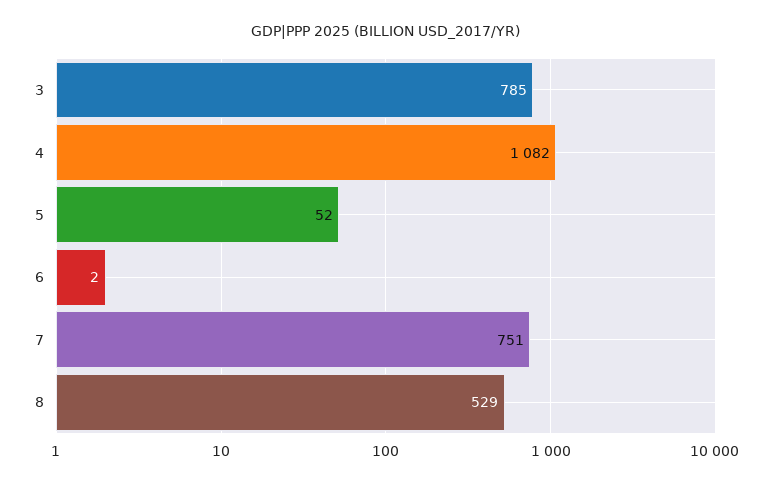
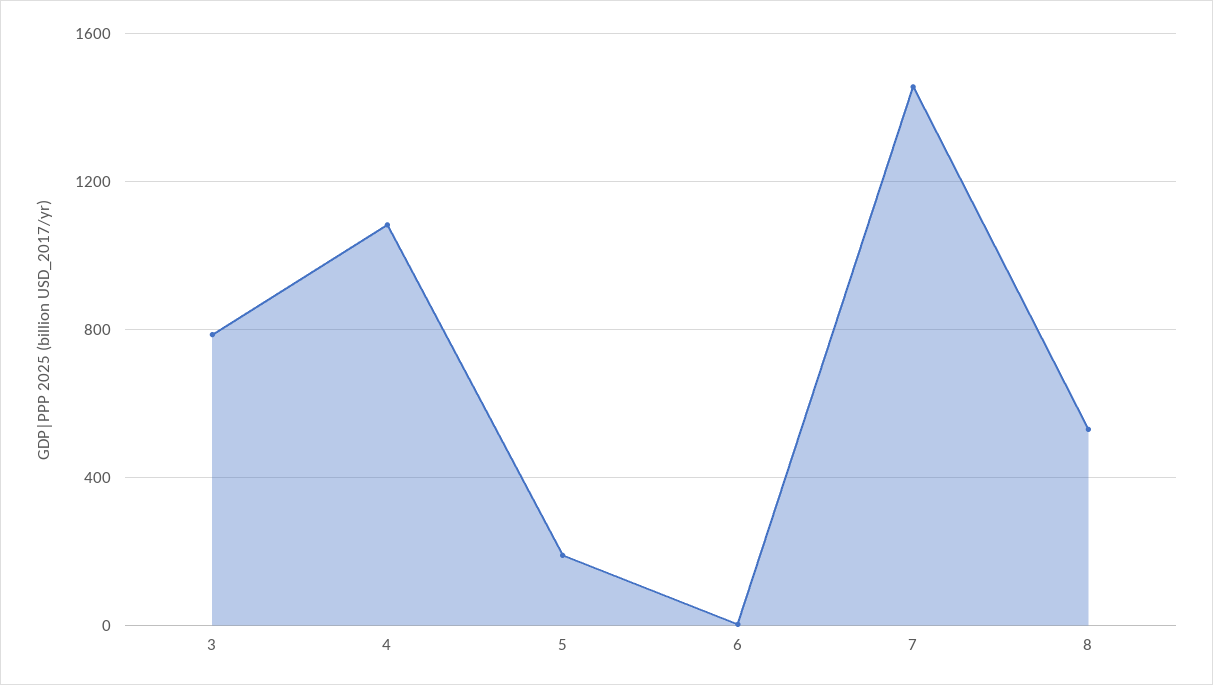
5: 52 -> 200
7: 751 -> 1450

